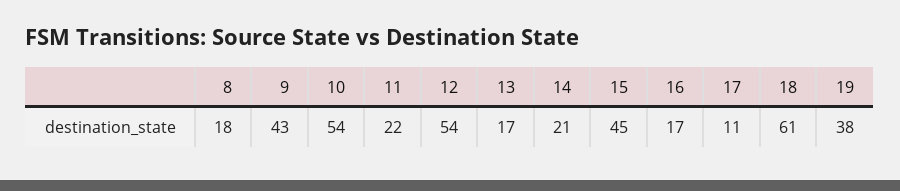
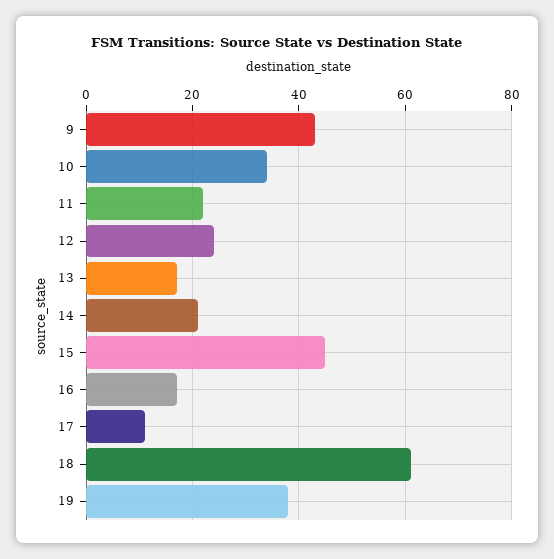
8: 18 -> none
10: 54 -> 35
12: 54 -> 25

